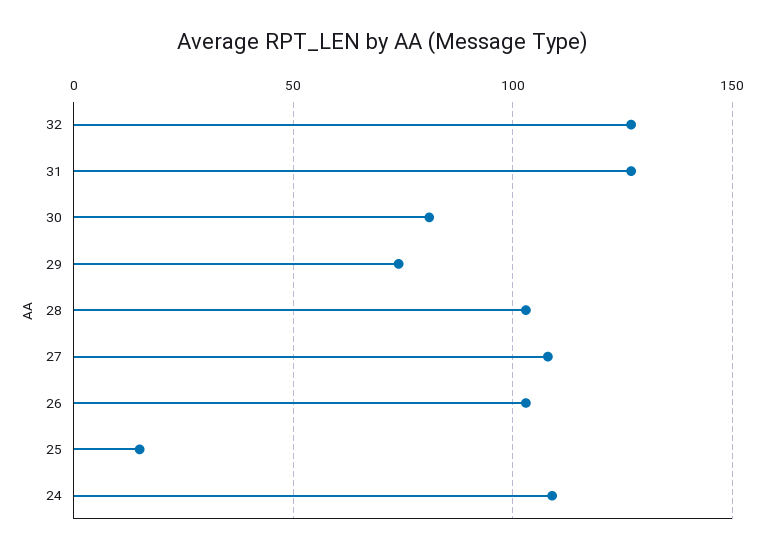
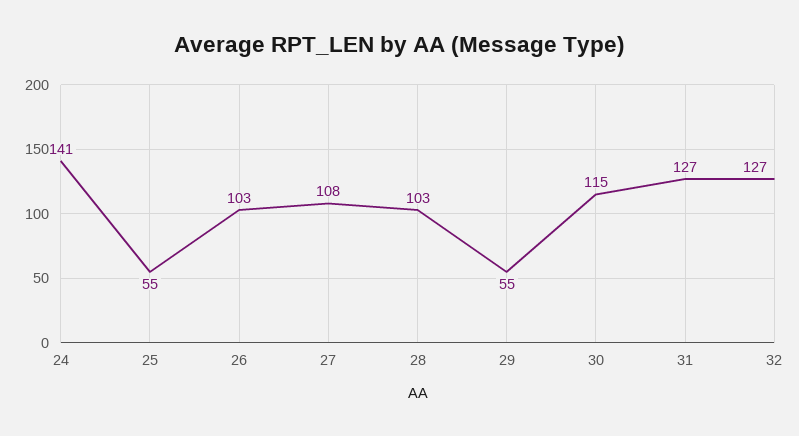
30: 80 -> 115
29: 75 -> 55
25: 15 -> 55
24: 110 -> 141

